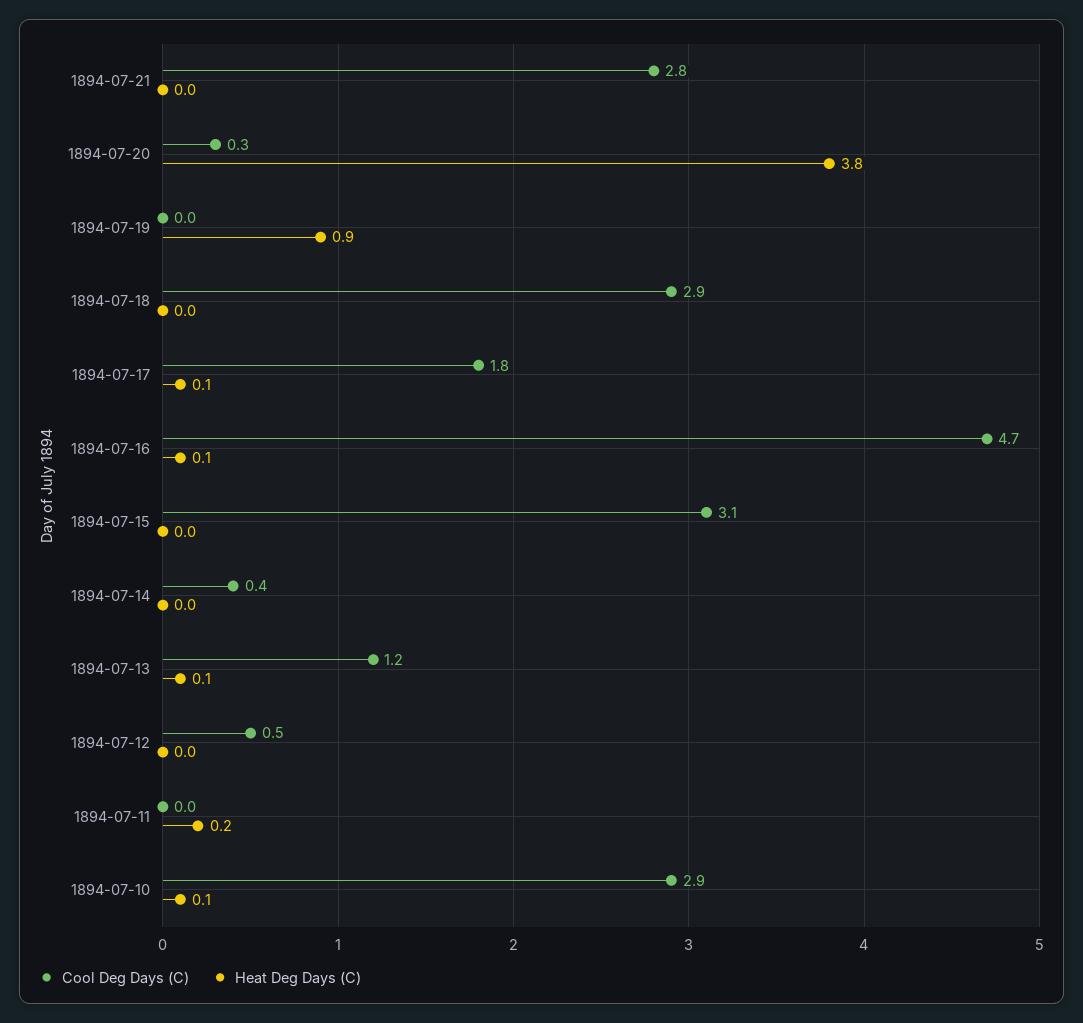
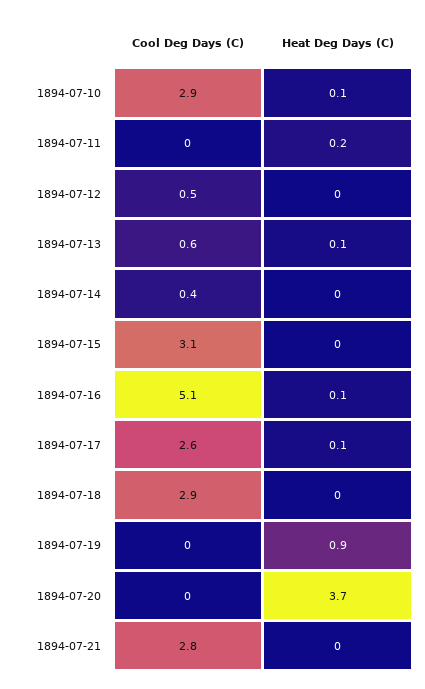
Cool Deg Days (C), 1894-07-20: 0.3 -> 0
Heat Deg Days (C), 1894-07-20: 3.8 -> 3.7
Cool Deg Days (C), 1894-07-17: 1.8 -> 2.6
Cool Deg Days (C), 1894-07-16: 4.7 -> 5.1
Cool Deg Days (C), 1894-07-13: 1.2 -> 0.6

